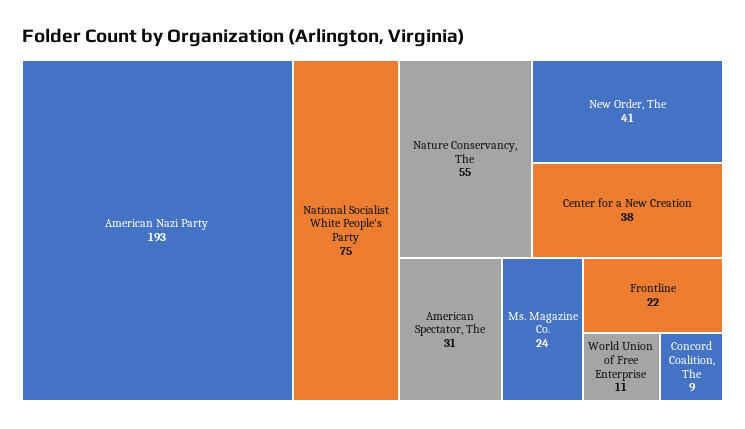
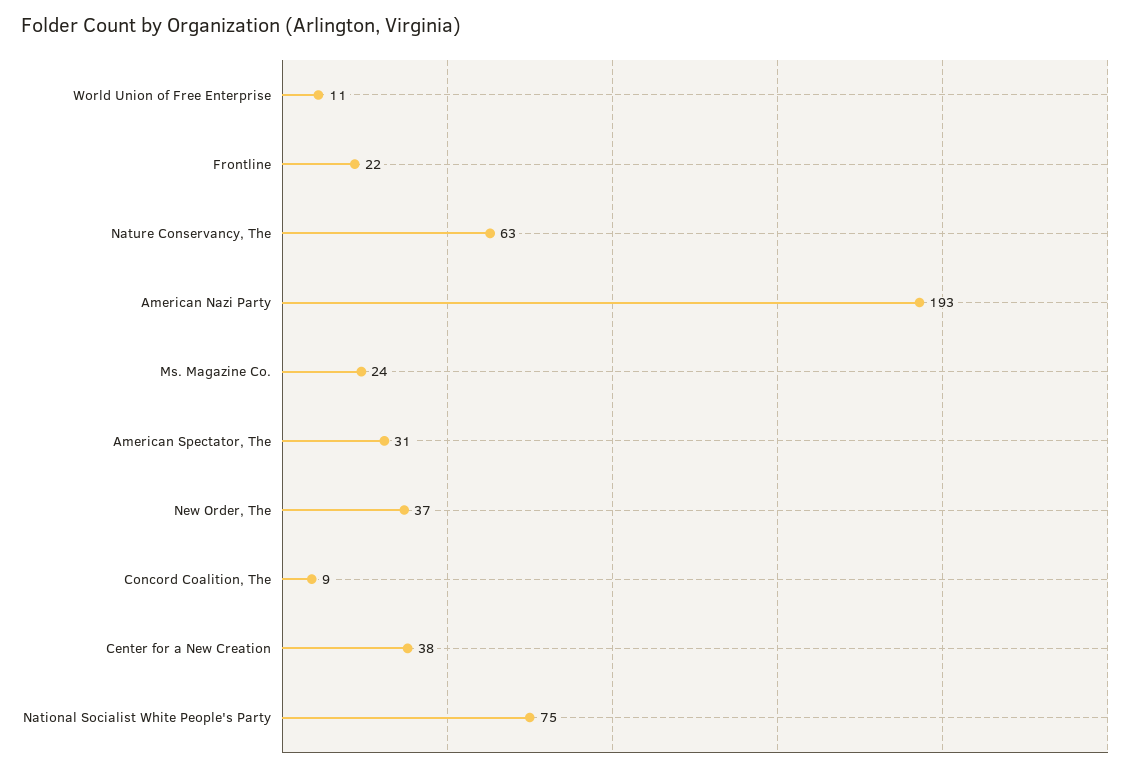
Nature Conservancy, The: 55 -> 63
New Order, The: 41 -> 37

